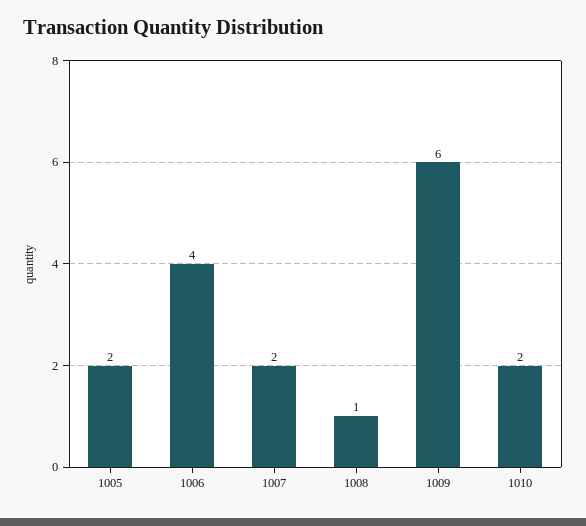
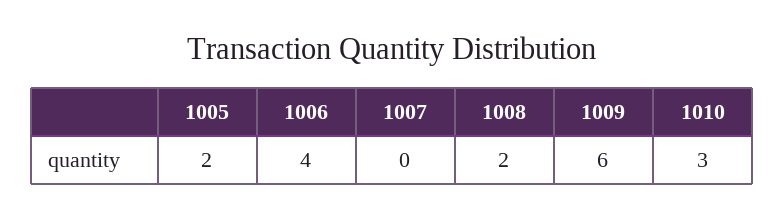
1007: 2 -> 0
1008: 1 -> 2
1010: 2 -> 3

